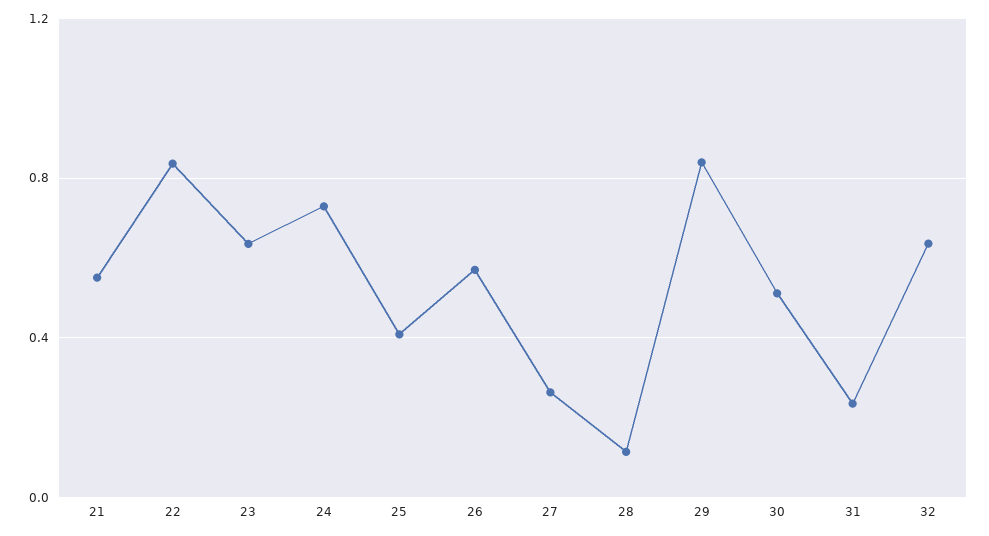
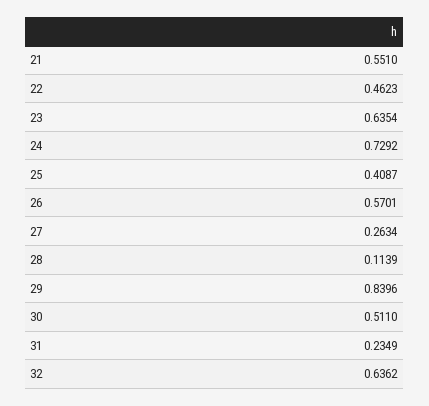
22: 0.85 -> 0.4623

